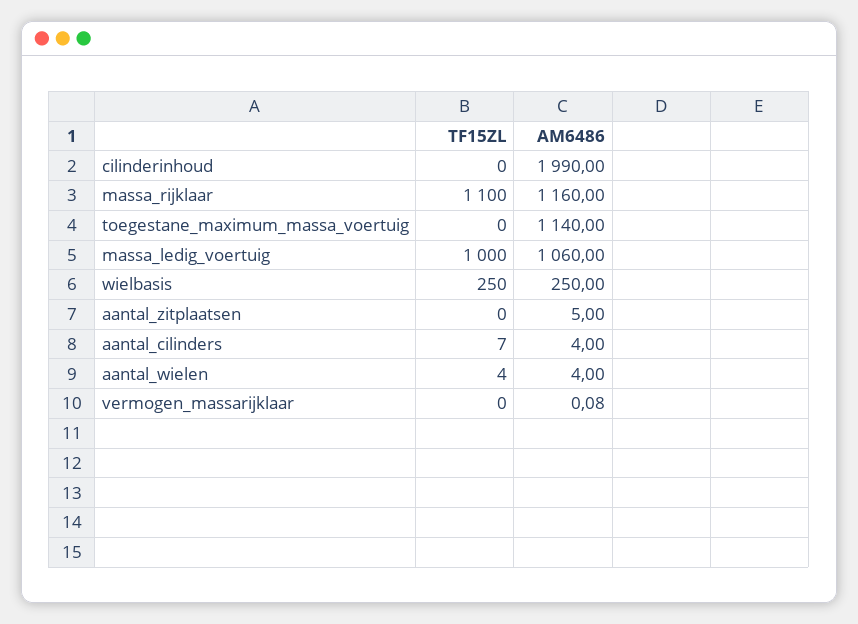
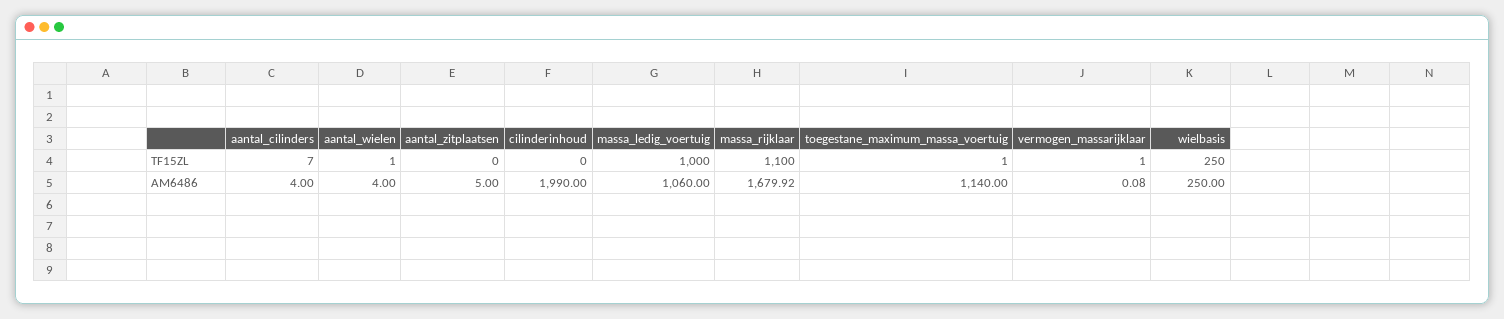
AM6486, massa_rijklaar: 1160 -> 1679.92
TF15ZL, toegestane_maximum_massa_voertuig: 0 -> 1
TF15ZL, aantal_wielen: 4 -> 1
TF15ZL, vermogen_massarijklaar: 0 -> 1

